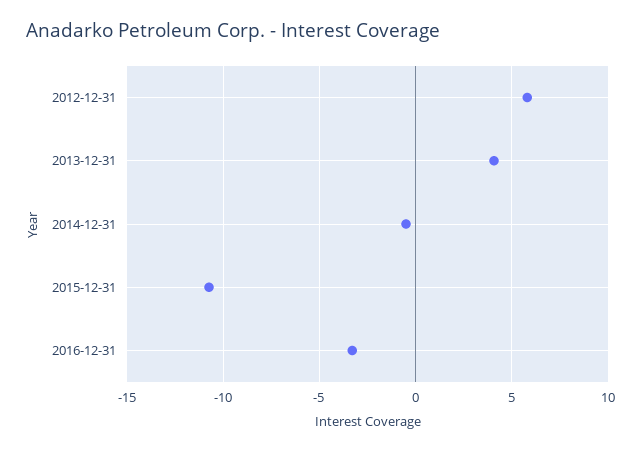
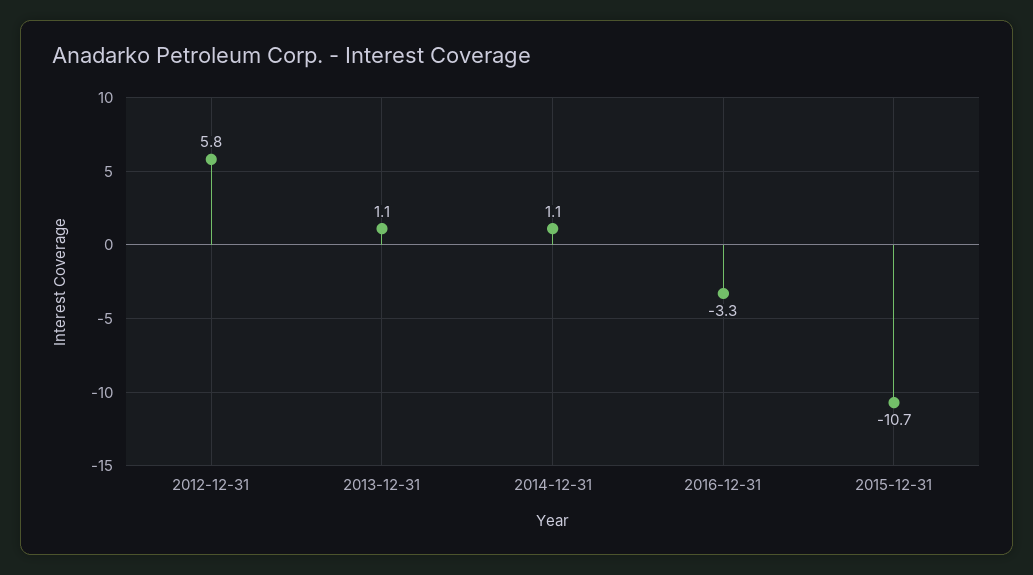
2013-12-31: 4 -> 1.1
2014-12-31: -0.5 -> 1.1

